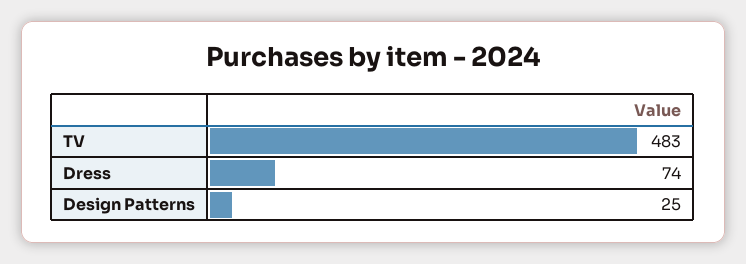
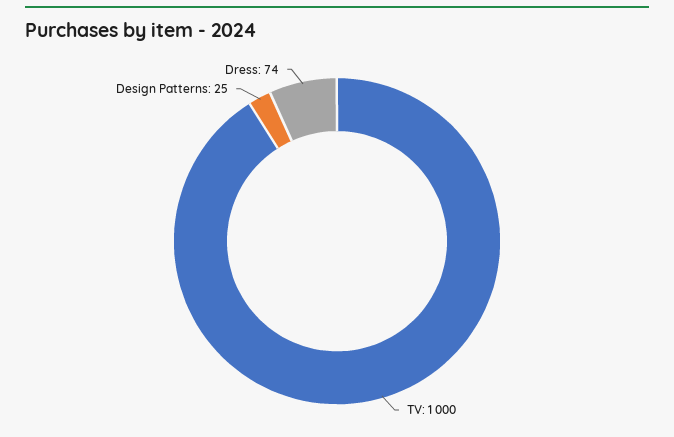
TV: 483 -> 1000

